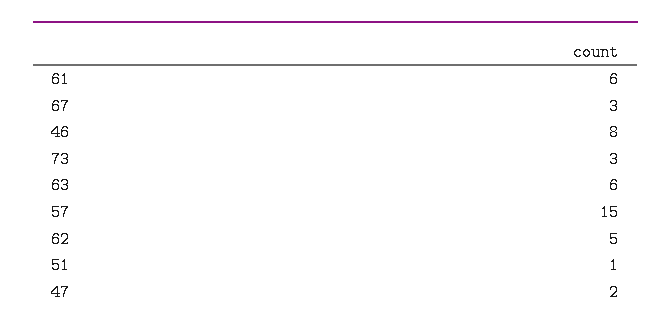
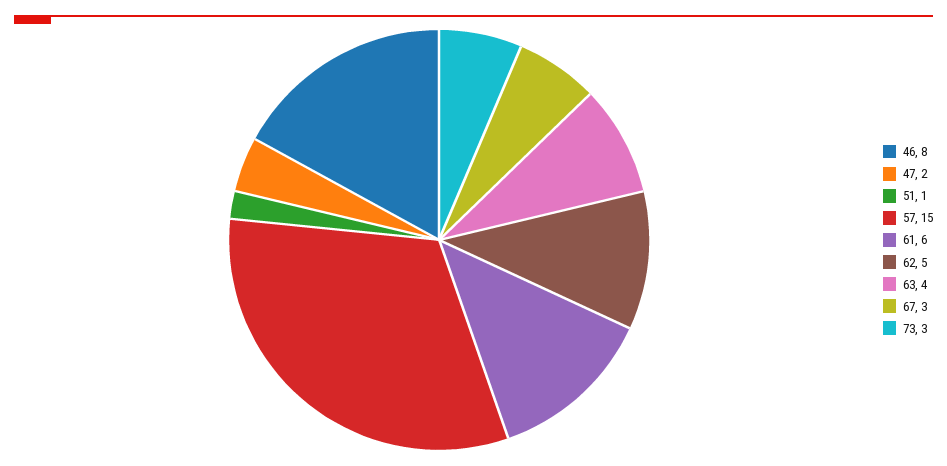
63: 6 -> 4

